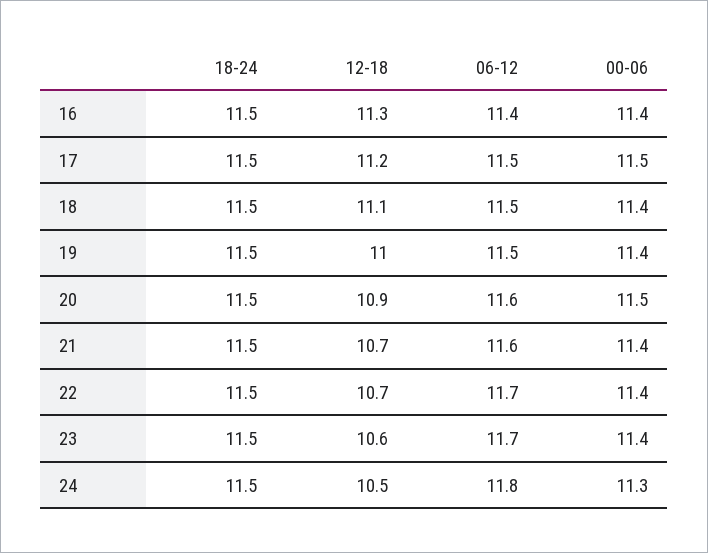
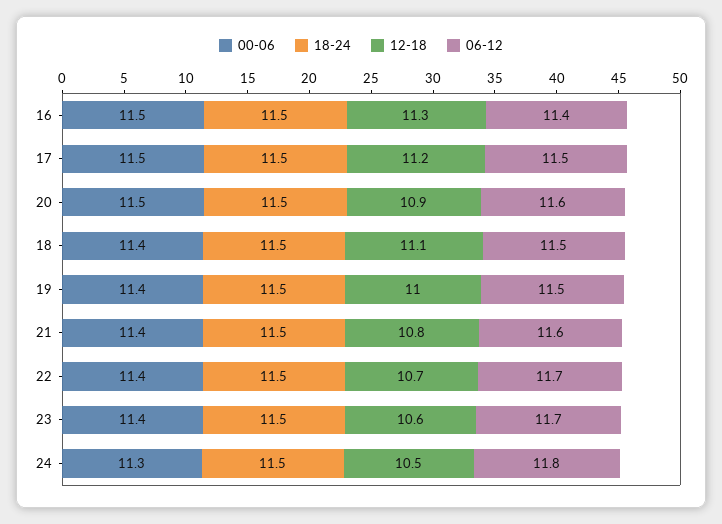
00-06, 16: 11.4 -> 11.5
12-18, 21: 10.7 -> 10.8

